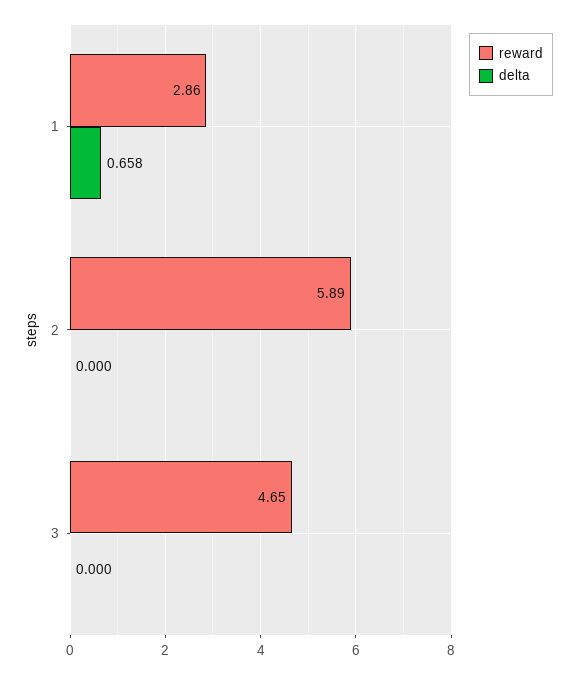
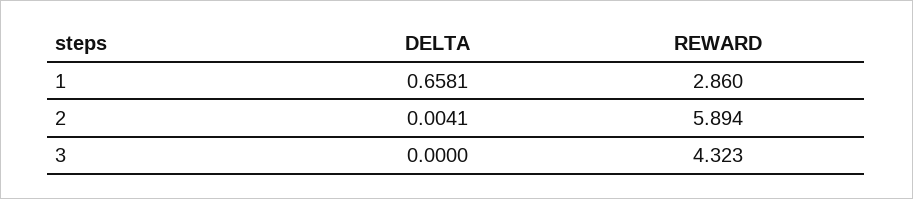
delta, 2: 0 -> 0.0041
reward, 3: 4.65 -> 4.323

